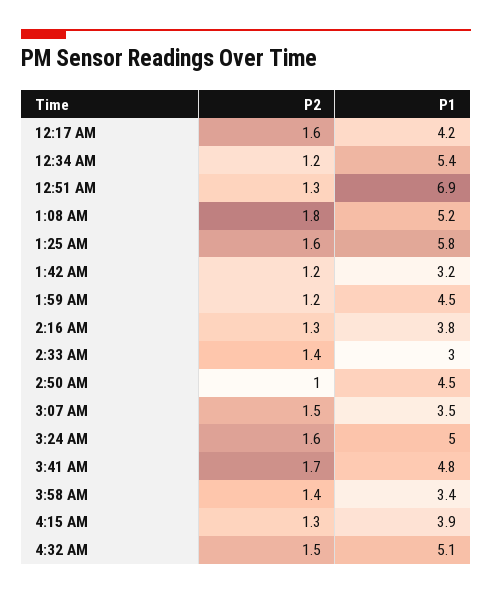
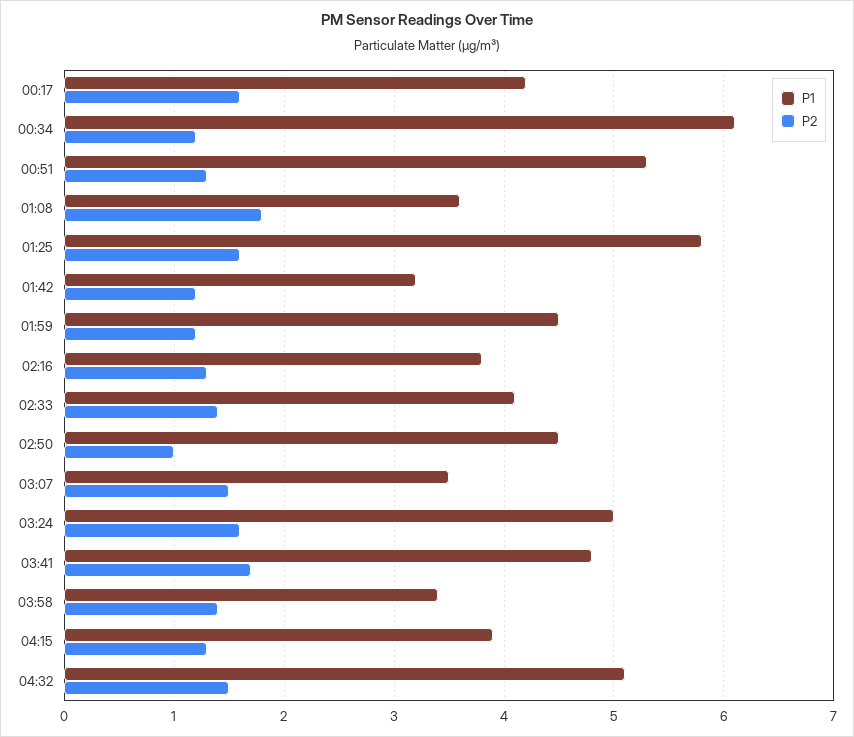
P1, 12:34 AM: 5.4 -> 6.1
P1, 12:51 AM: 6.9 -> 5.3
P1, 1:08 AM: 5.2 -> 3.6
P1, 2:33 AM: 3 -> 4.1

